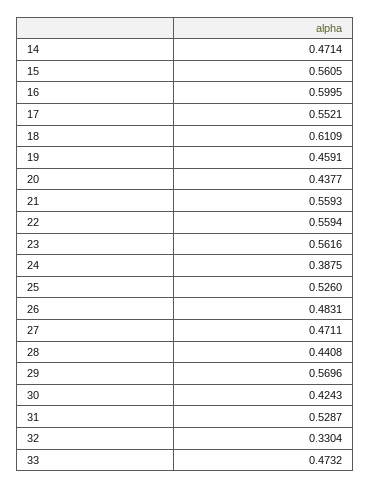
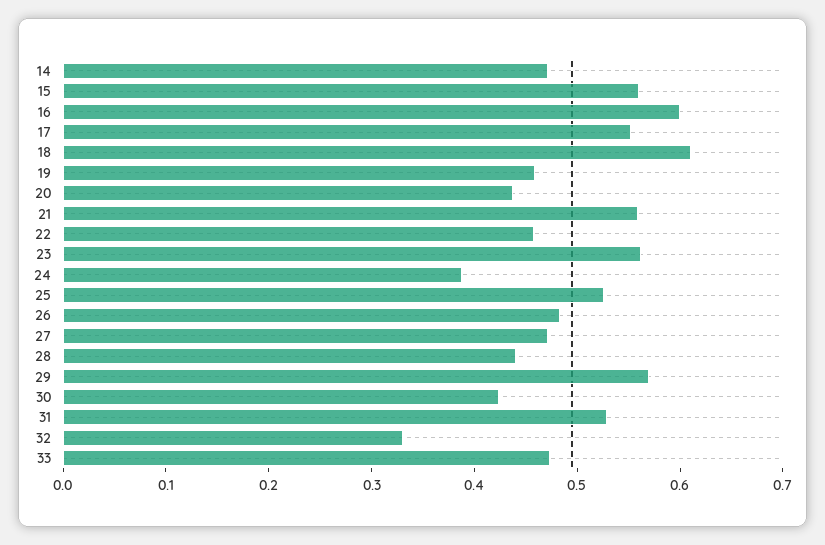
22: 0.5594 -> 0.46

